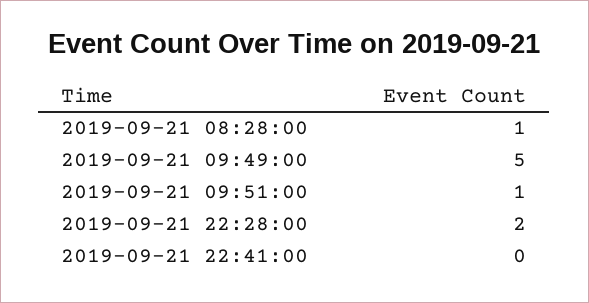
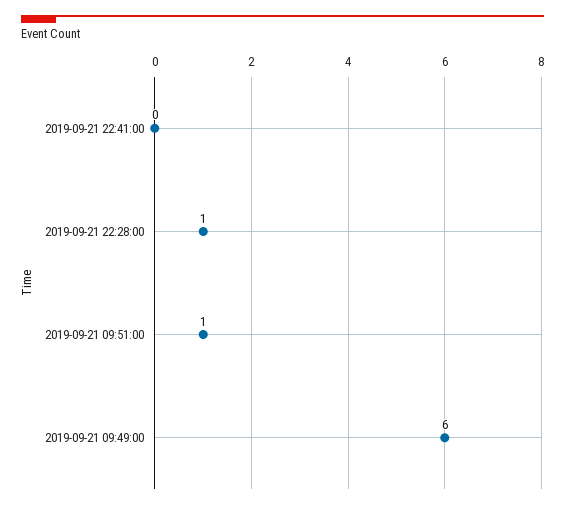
2019-09-21 08:28:00: 1 -> none
2019-09-21 09:49:00: 5 -> 6
2019-09-21 22:28:00: 2 -> 1

